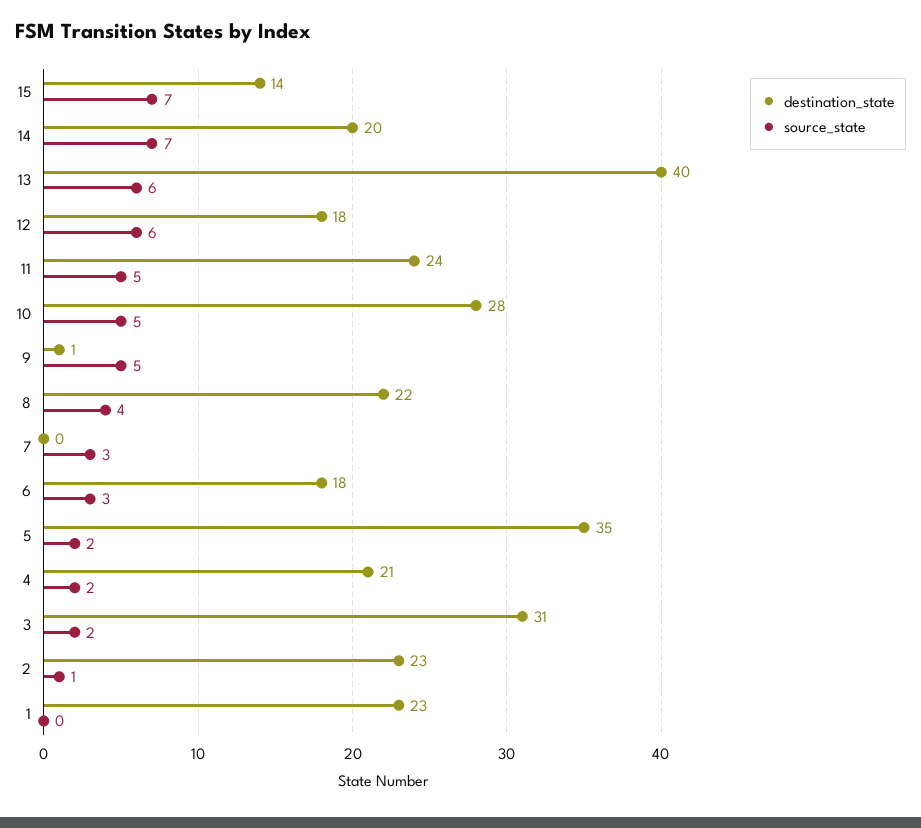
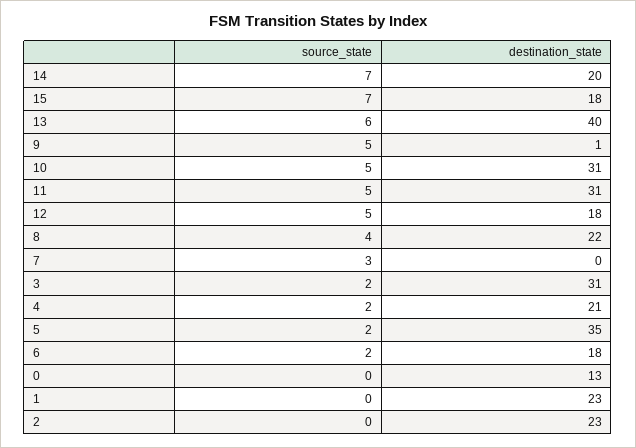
destination_state, 15: 14 -> 18
source_state, 12: 6 -> 5
destination_state, 11: 24 -> 31
destination_state, 10: 28 -> 31
source_state, 6: 3 -> 2
source_state, 2: 1 -> 0
source_state, 0: none -> 0
destination_state, 0: none -> 13

